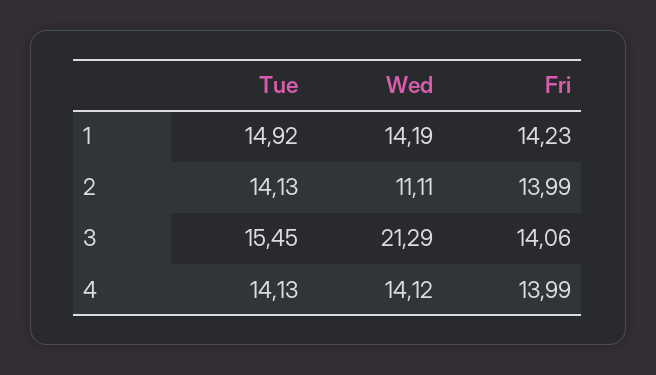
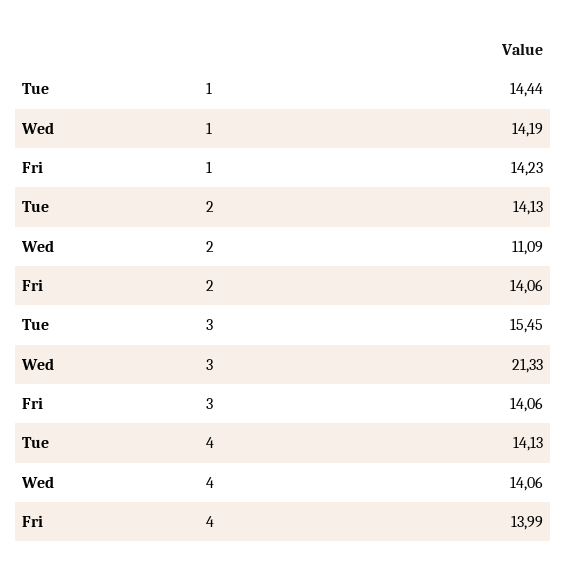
Tue, 1: 14.92 -> 14.44
Wed, 2: 11.11 -> 11.09
Fri, 2: 13.99 -> 14.06
Wed, 3: 21.29 -> 21.33
Wed, 4: 14.12 -> 14.06

